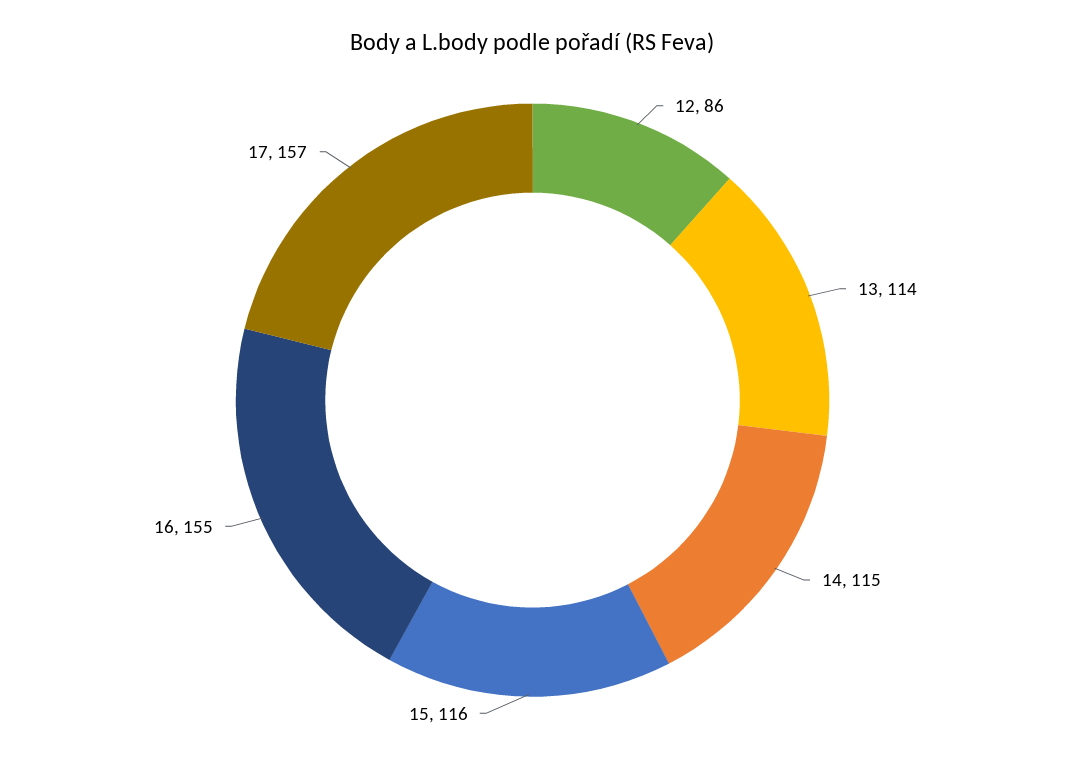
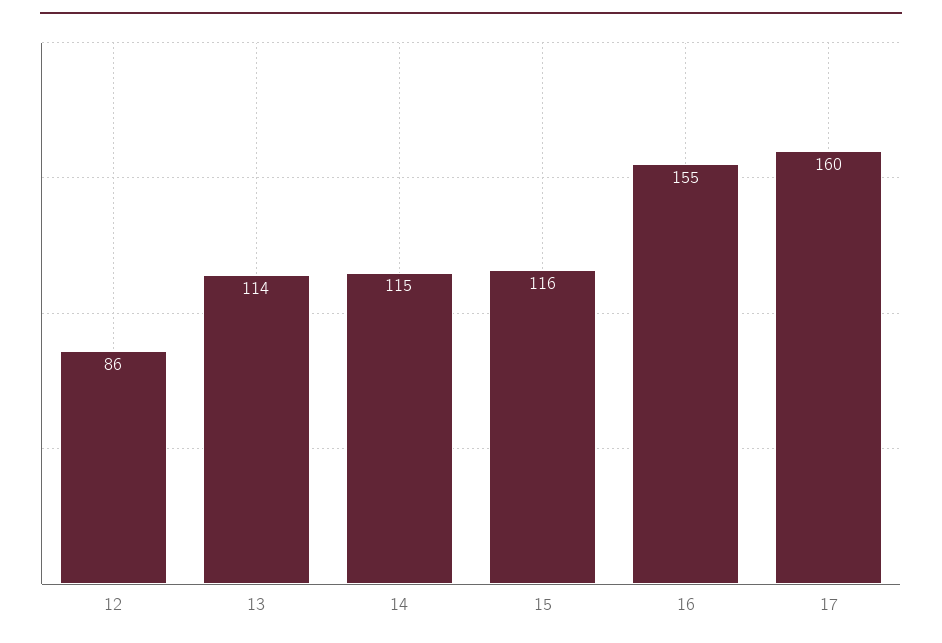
17: 157 -> 160

